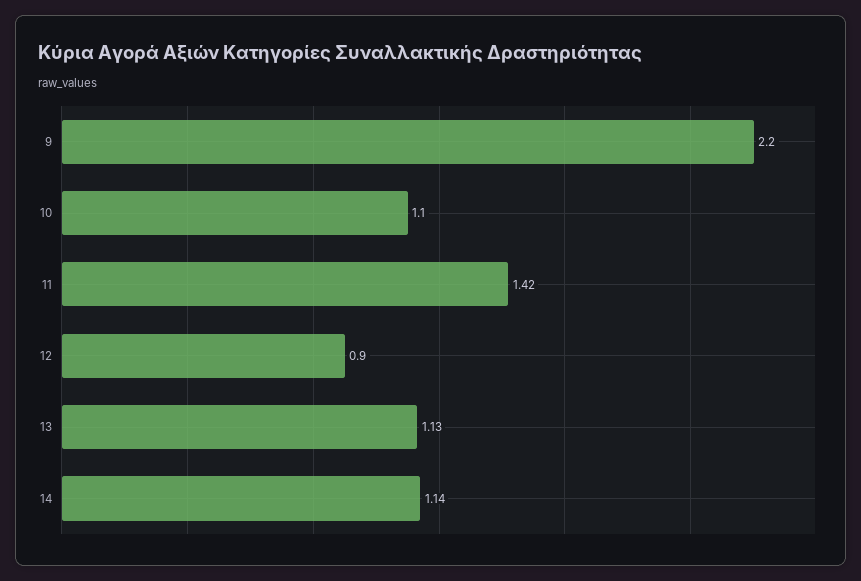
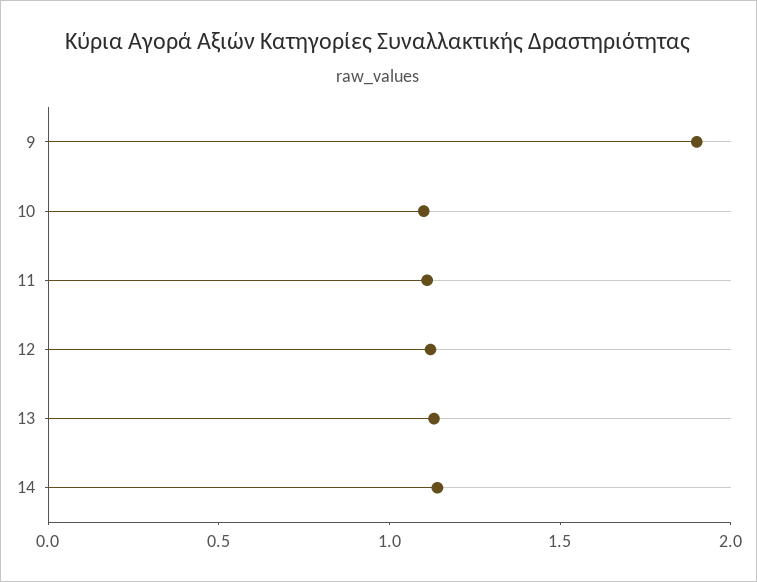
9: 2.2 -> 1.9
11: 1.42 -> 1.1
12: 0.9 -> 1.1

